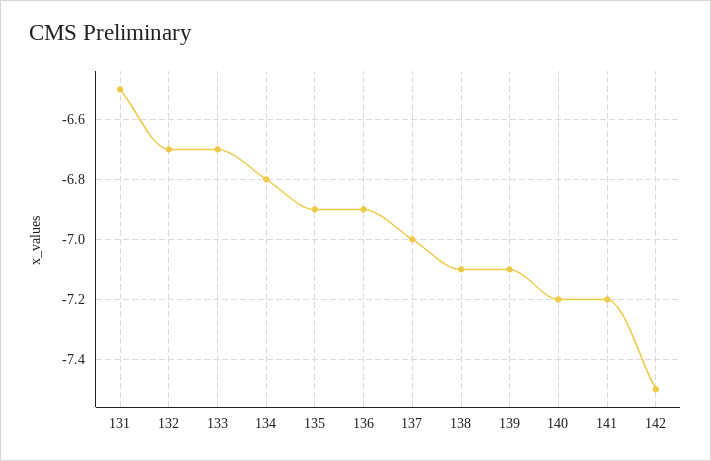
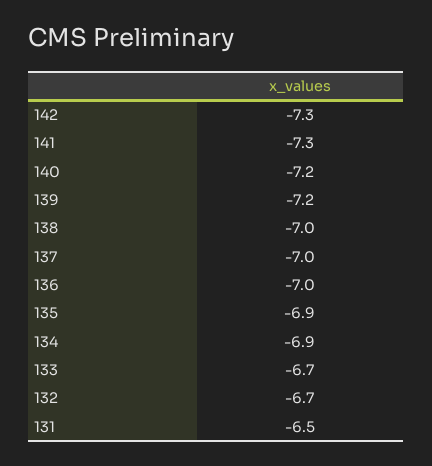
134: -6.8 -> -6.9
136: -6.9 -> -7
138: -7.1 -> -7
139: -7.1 -> -7.2
141: -7.2 -> -7.3
142: -7.5 -> -7.3

